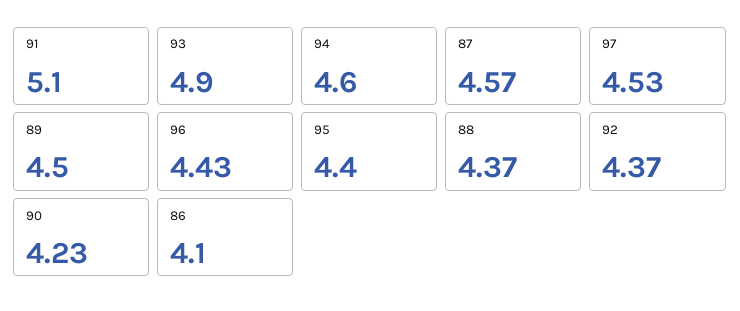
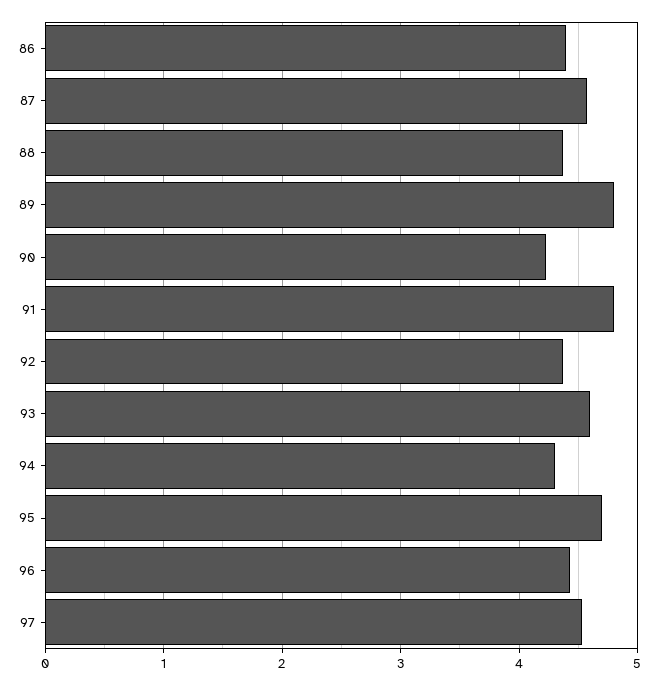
91: 5.1 -> 4.8
93: 4.9 -> 4.6
94: 4.6 -> 4.3
89: 4.5 -> 4.8
95: 4.4 -> 4.7
86: 4.1 -> 4.4

